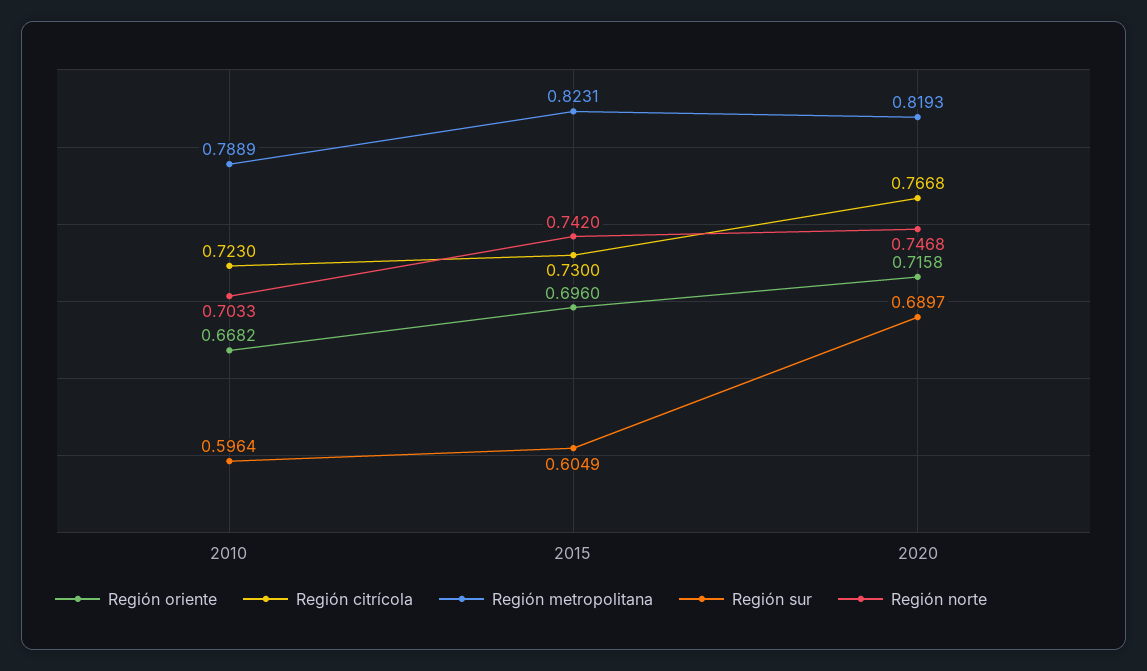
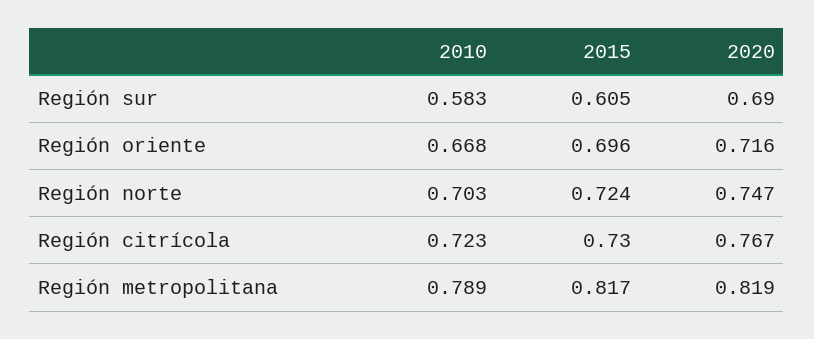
Región sur, 2010: 0.5964 -> 0.583
Región metropolitana, 2015: 0.8231 -> 0.817
Región norte, 2015: 0.742 -> 0.724

